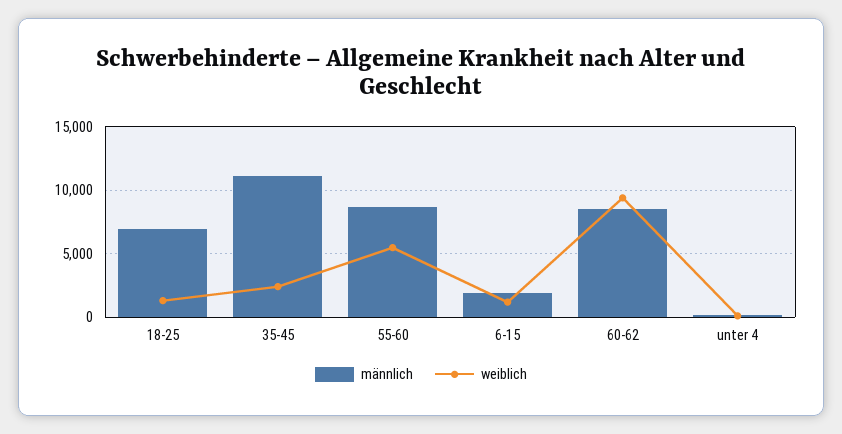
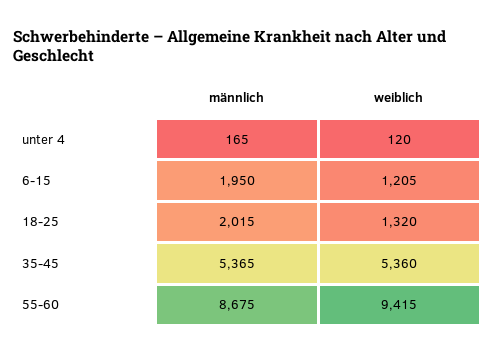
männlich, 18-25: 7000 -> 2015
männlich, 35-45: 11000 -> 5365
weiblich, 35-45: 2500 -> 5360
weiblich, 55-60: 5500 -> 9415
männlich, 60-62: 8500 -> none
weiblich, 60-62: 9500 -> none

